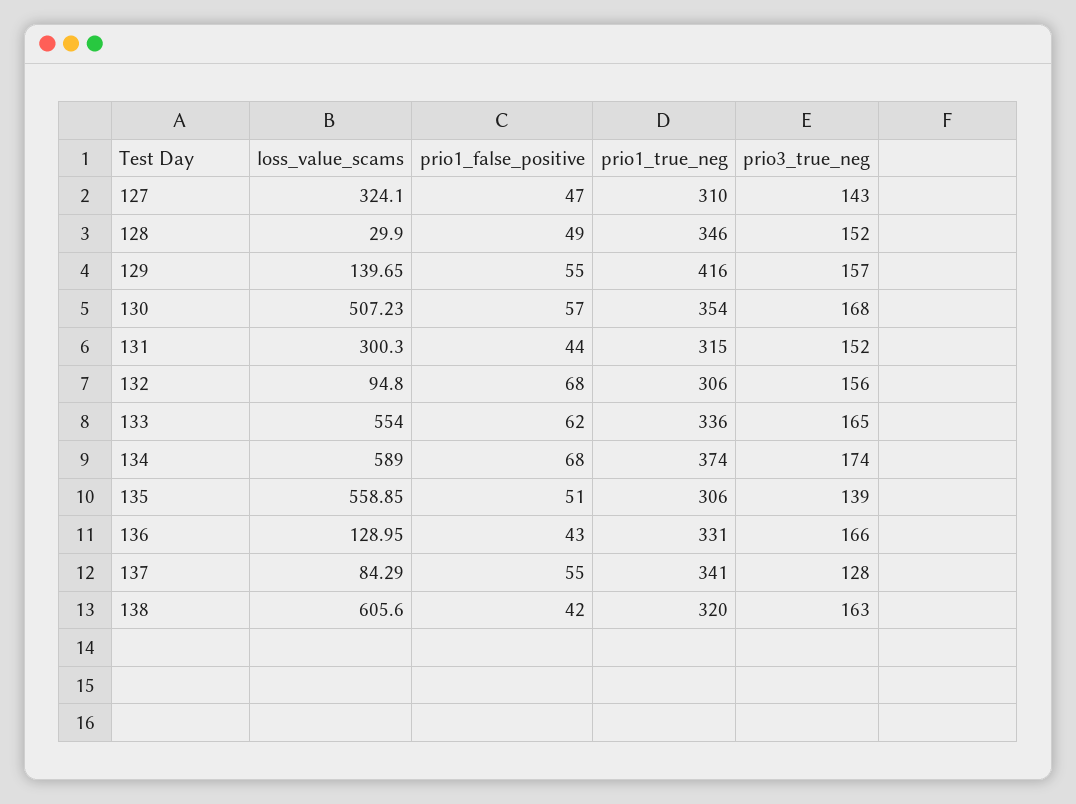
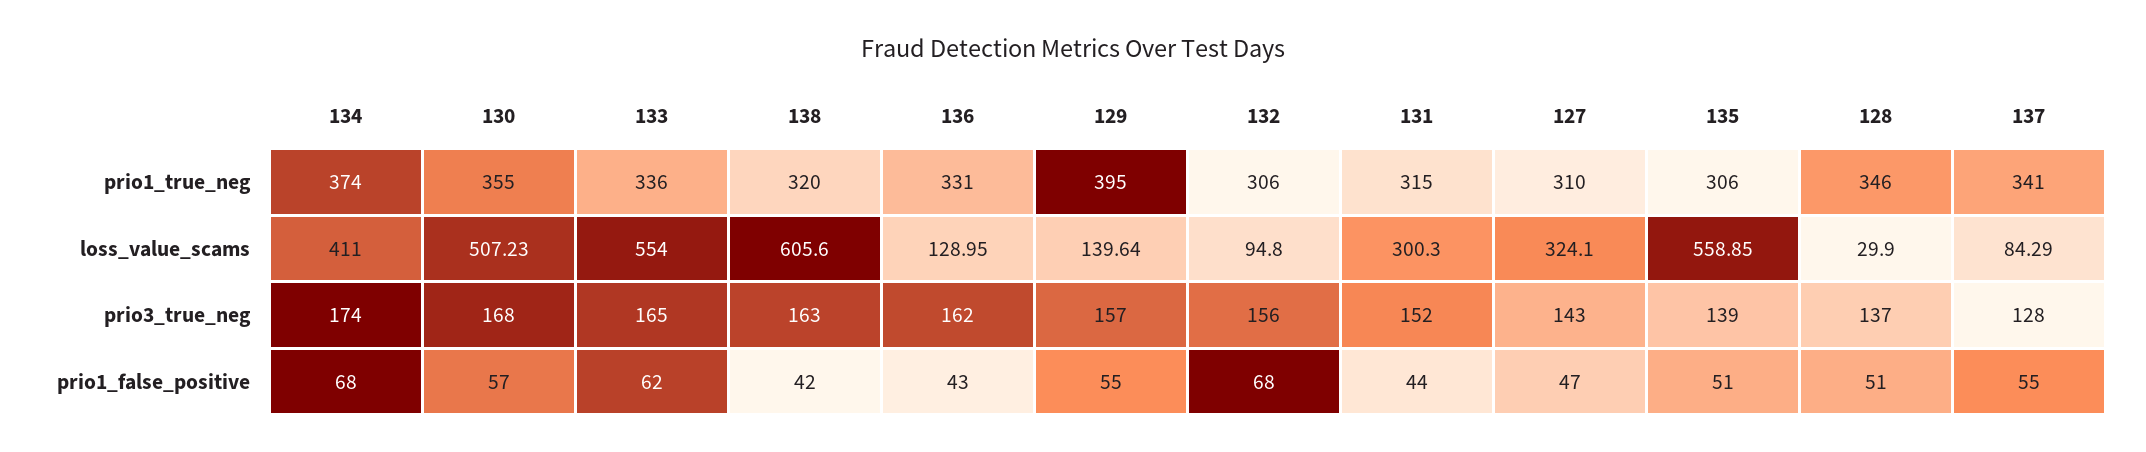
prio1_false_positive, 128: 49 -> 51
prio3_true_neg, 128: 152 -> 137
loss_value_scams, 129: 139.65 -> 139.64
prio1_true_neg, 129: 416 -> 395
prio1_true_neg, 130: 354 -> 355
loss_value_scams, 134: 589 -> 411
prio3_true_neg, 136: 166 -> 162

